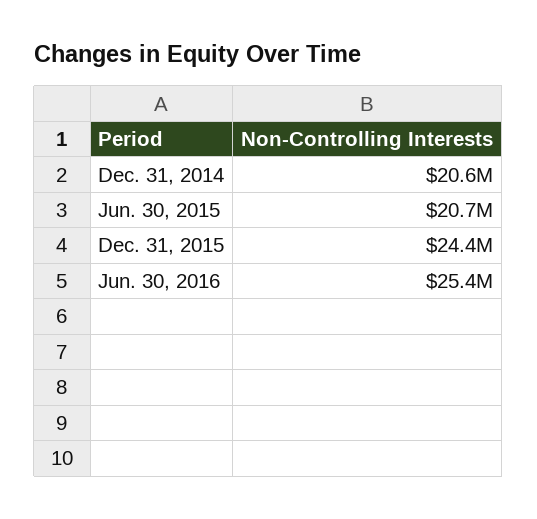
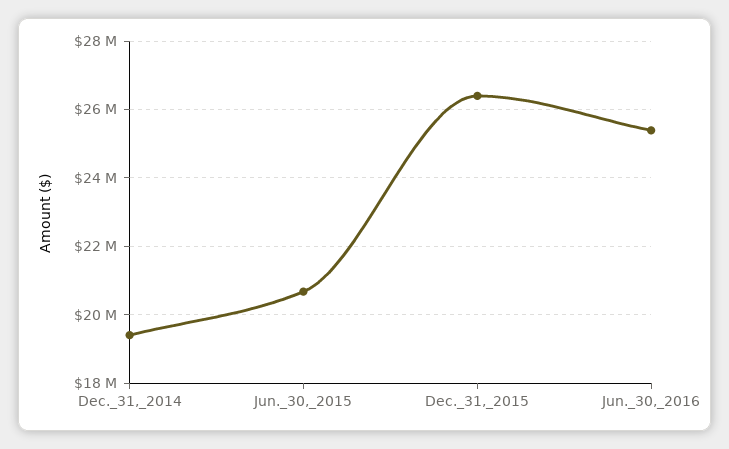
Dec. 31, 2014: 20600000 -> 19400000
Dec. 31, 2015: 24400000 -> 26400000

